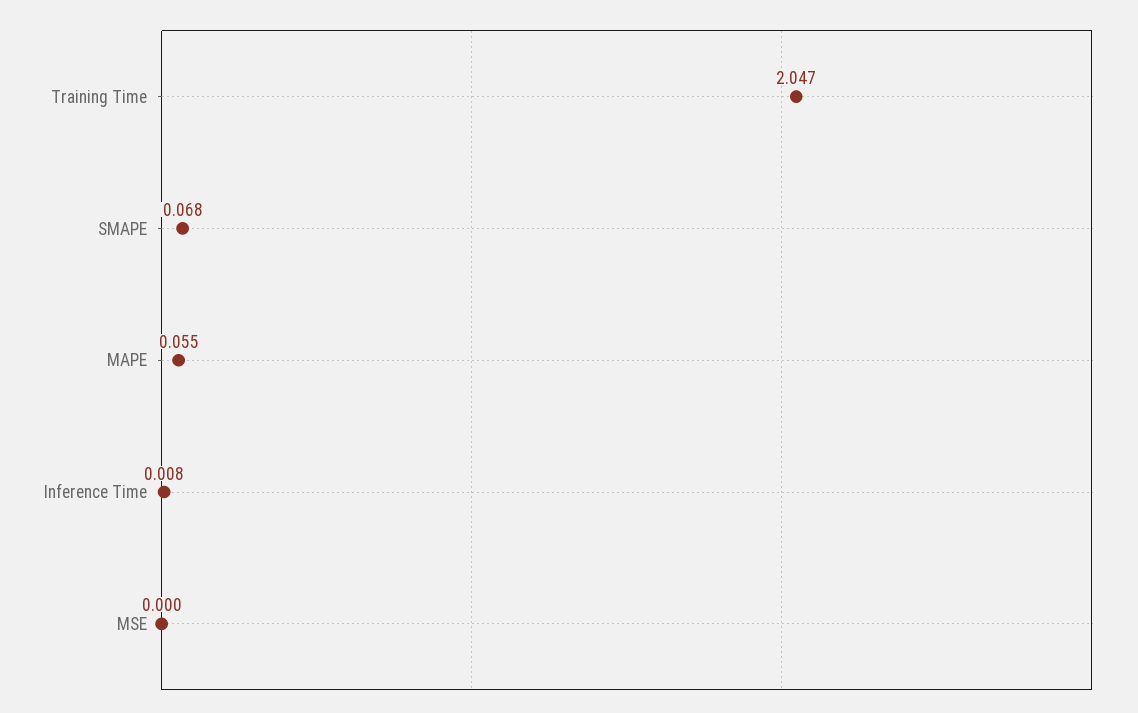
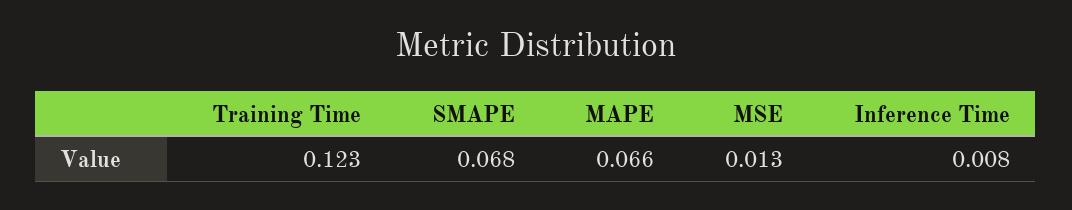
Training Time: 2.047 -> 0.123
MAPE: 0.055 -> 0.066
MSE: 0 -> 0.013

